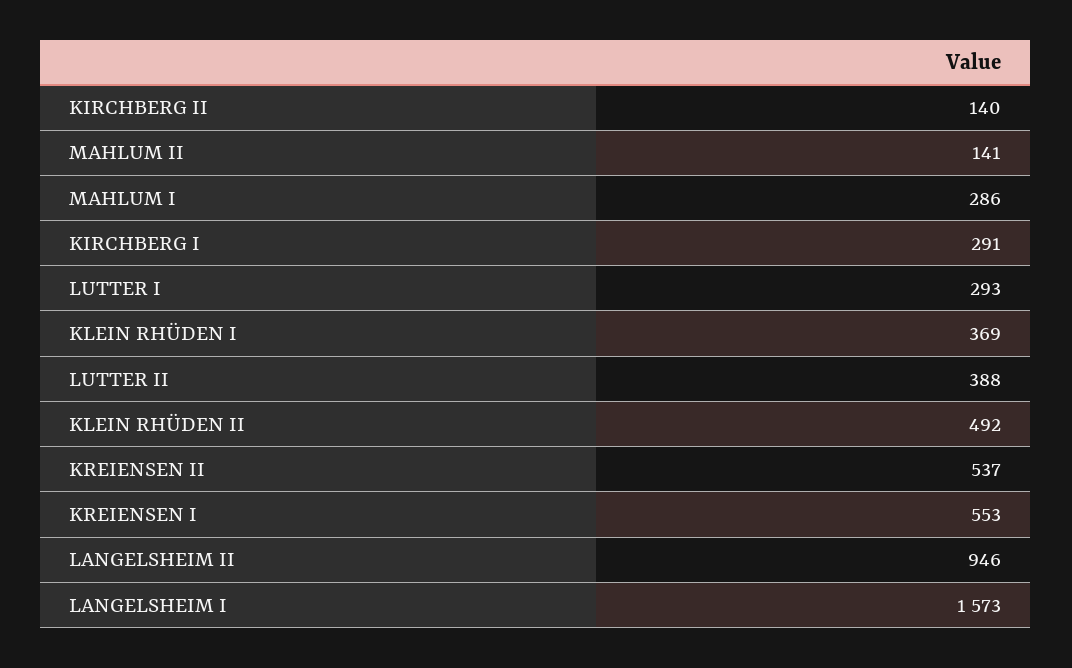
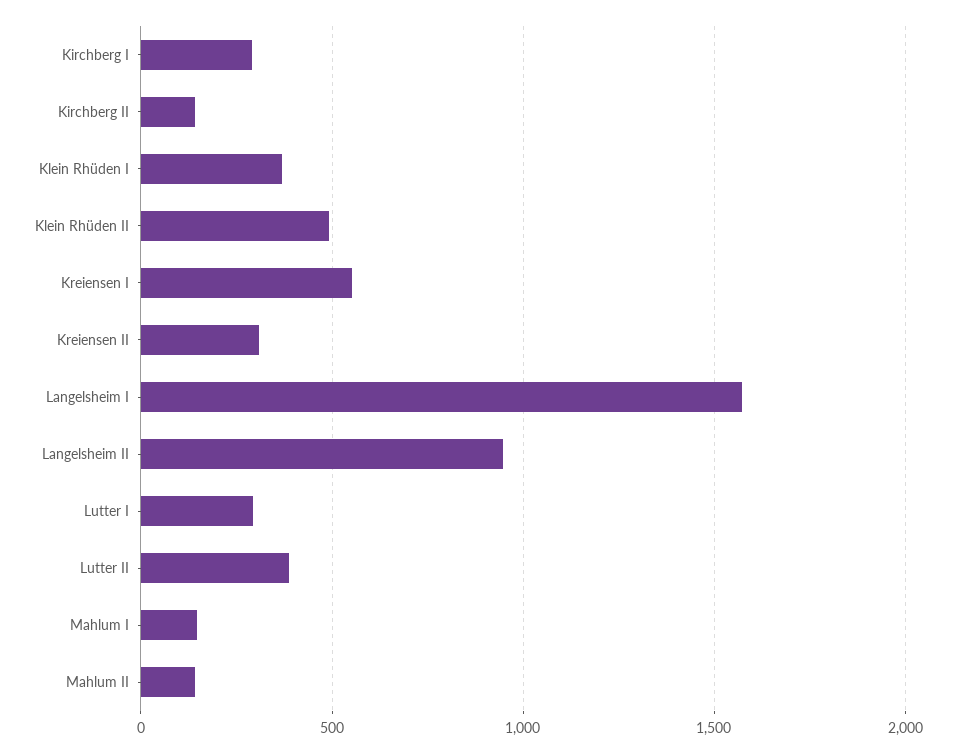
MAHLUM I: 286 -> 150
KREIENSEN II: 537 -> 300

